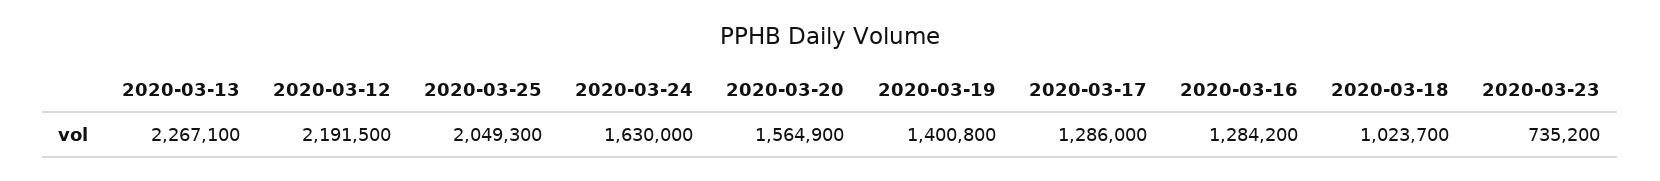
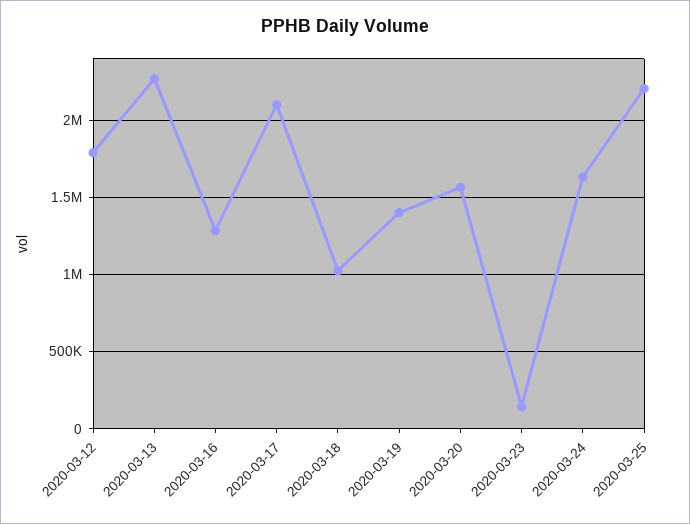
2020-03-12: 2191500 -> 1800000
2020-03-25: 2049300 -> 2200000
2020-03-17: 1286000 -> 2100000
2020-03-23: 735200 -> 150000

